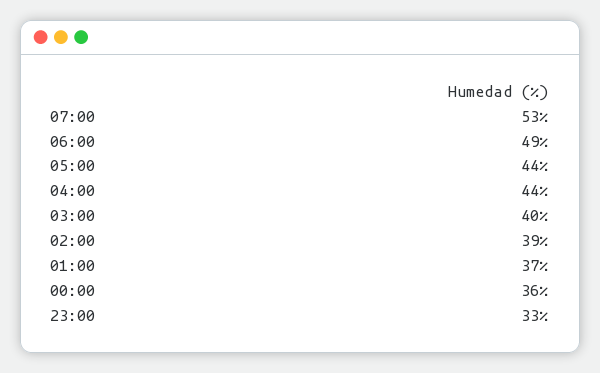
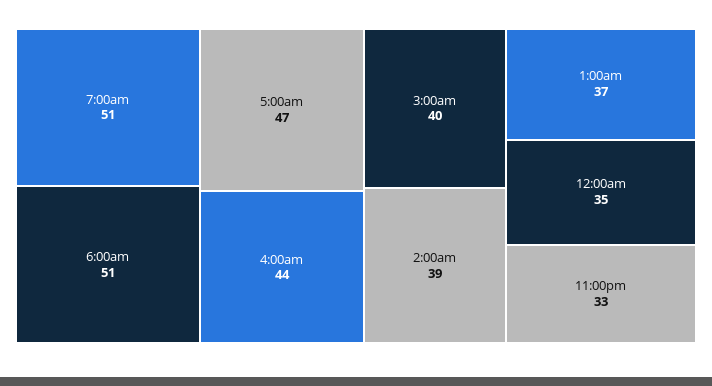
07:00: 53 -> 51
06:00: 49 -> 51
05:00: 44 -> 47
00:00: 36 -> 35

